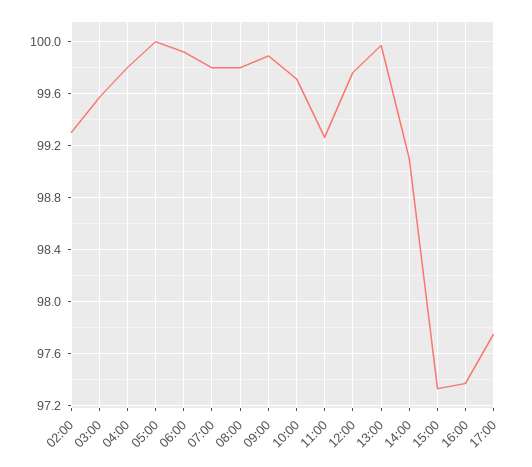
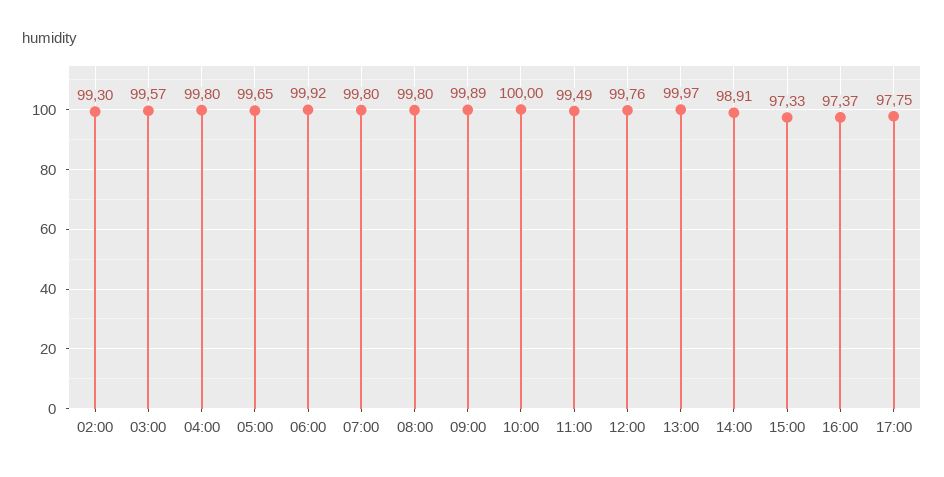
05:00: 100 -> 99.65
10:00: 99.7 -> 100
11:00: 99.25 -> 99.49
14:00: 99.1 -> 98.91

